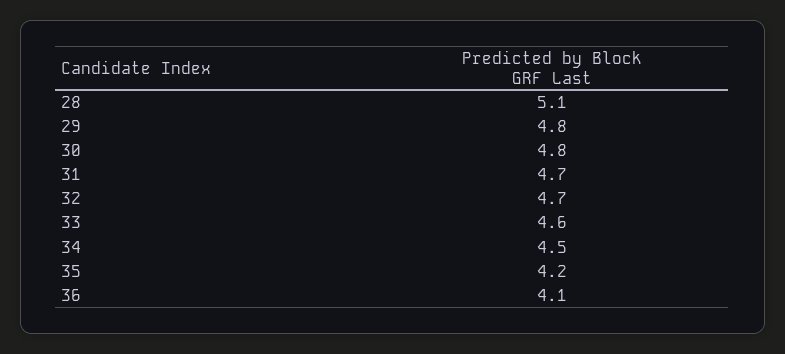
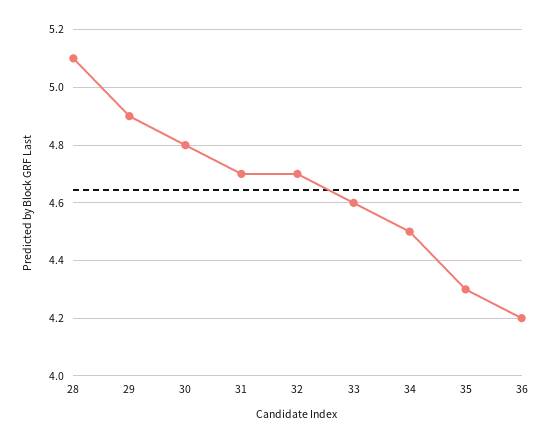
29: 4.8 -> 4.9
35: 4.2 -> 4.3
36: 4.1 -> 4.2

